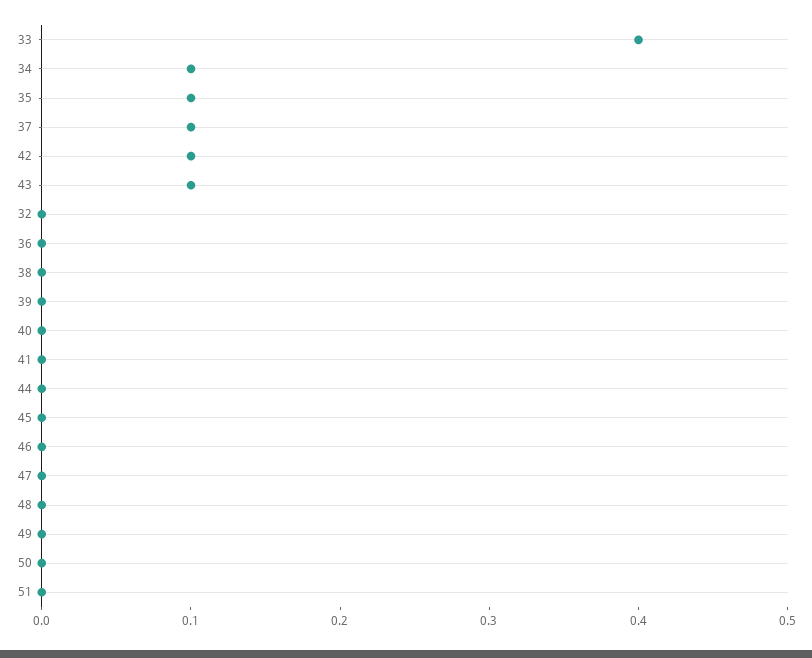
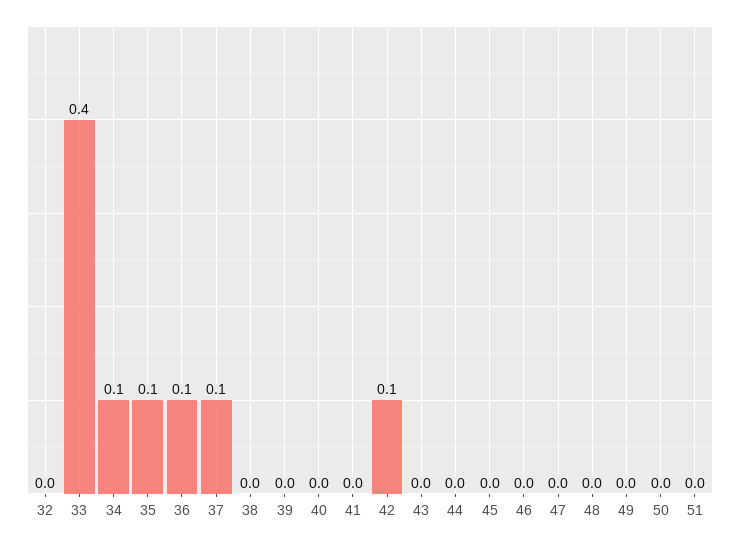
43: 0.1 -> 0
36: 0 -> 0.1

